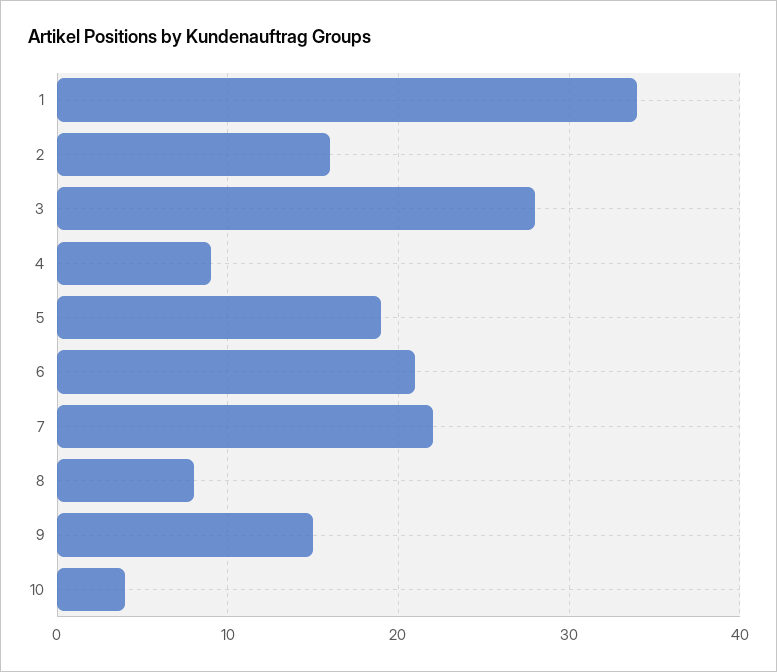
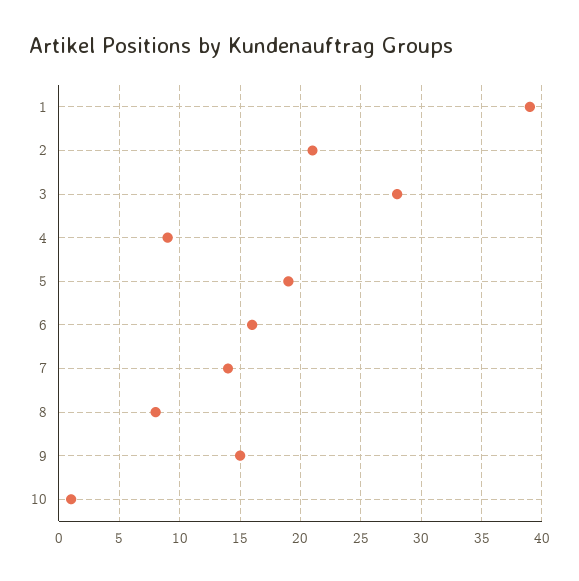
1: 34 -> 39
2: 16 -> 21
6: 21 -> 16
7: 22 -> 14
10: 4 -> 1

